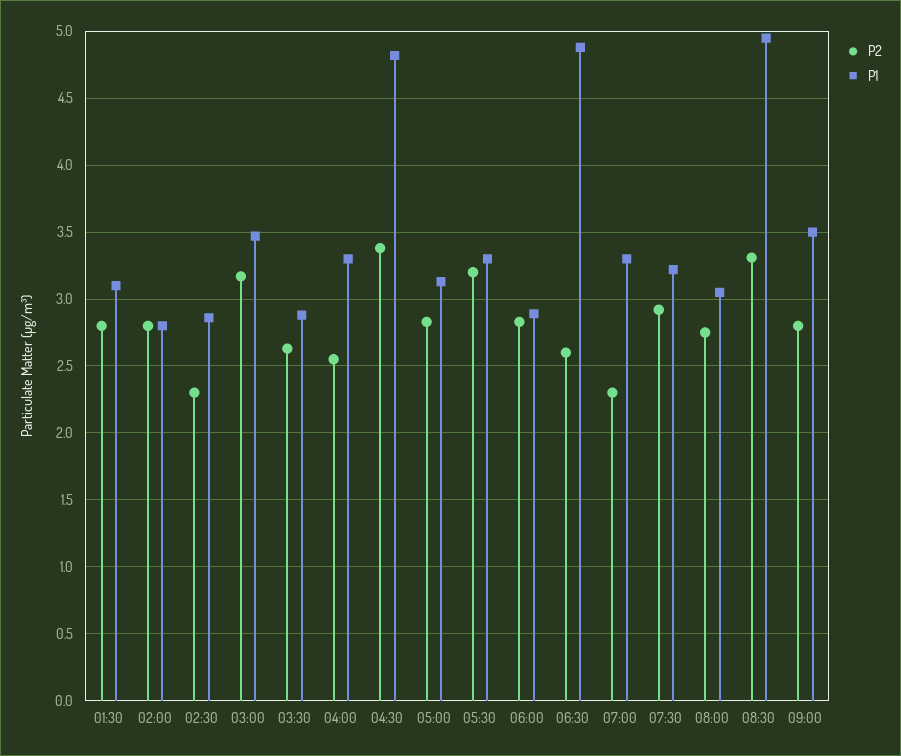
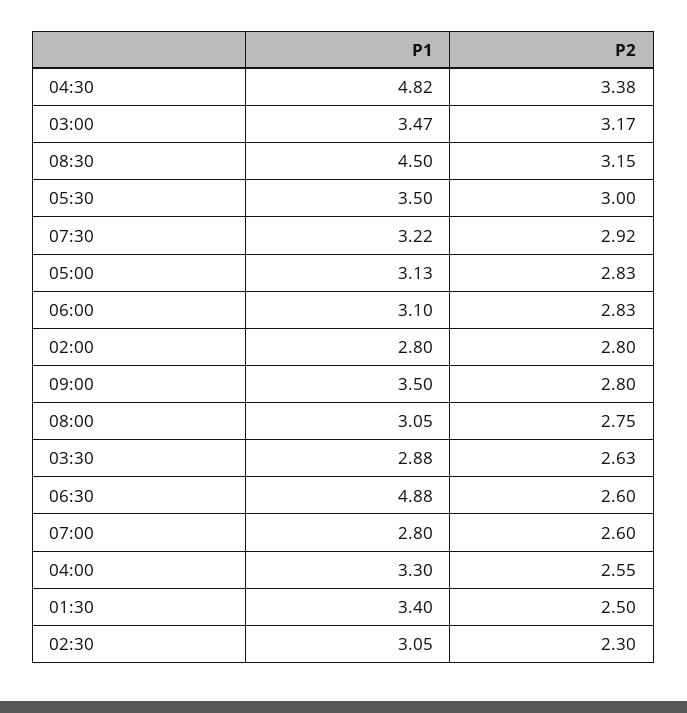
P2, 01:30: 2.8 -> 2.5
P1, 01:30: 3.1 -> 3.4
P1, 02:30: 2.85 -> 3.05
P2, 05:30: 3.2 -> 3
P1, 05:30: 3.3 -> 3.5
P1, 06:00: 2.9 -> 3.1
P2, 07:00: 2.3 -> 2.6
P1, 07:00: 3.3 -> 2.8
P2, 08:30: 3.3 -> 3.15
P1, 08:30: 4.95 -> 4.5

